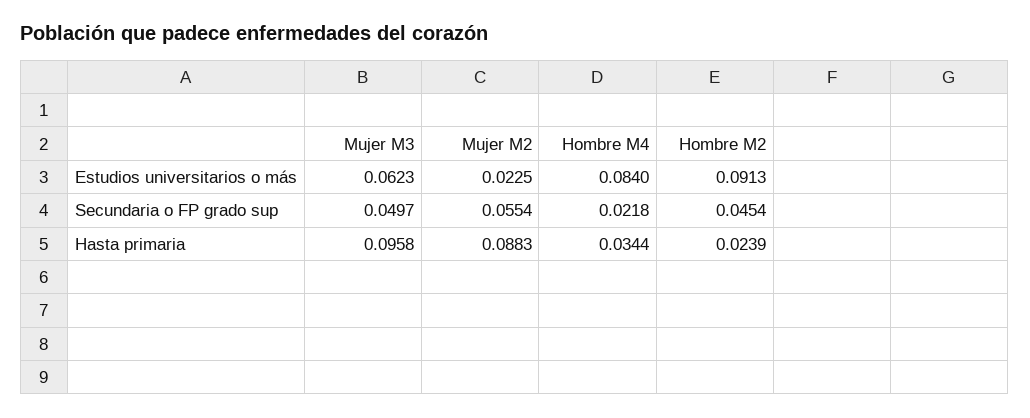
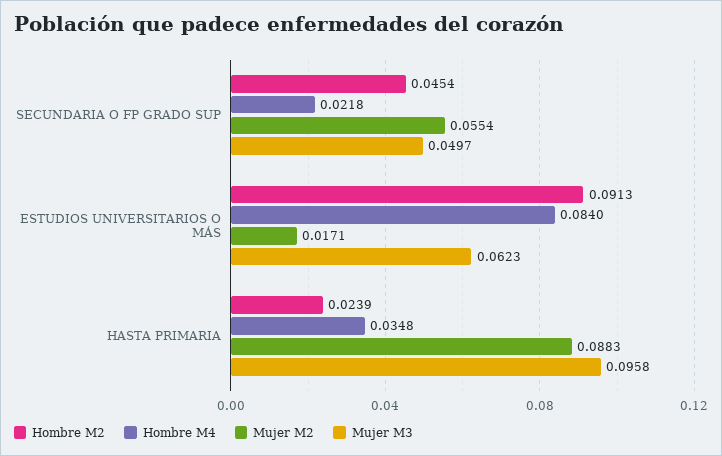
Mujer M2, Estudios universitarios o más: 0.0225 -> 0.0171
Hombre M4, Hasta primaria: 0.0344 -> 0.0348

